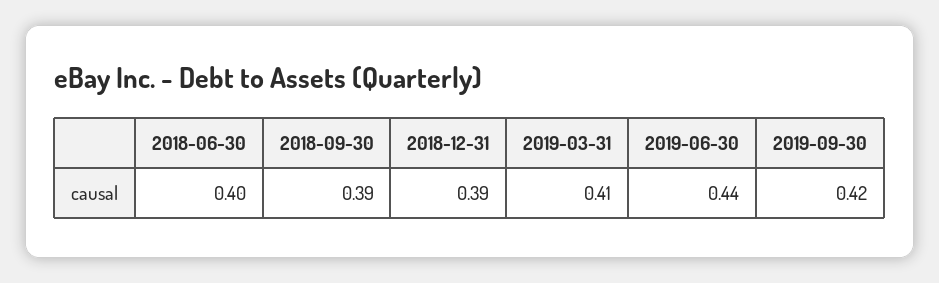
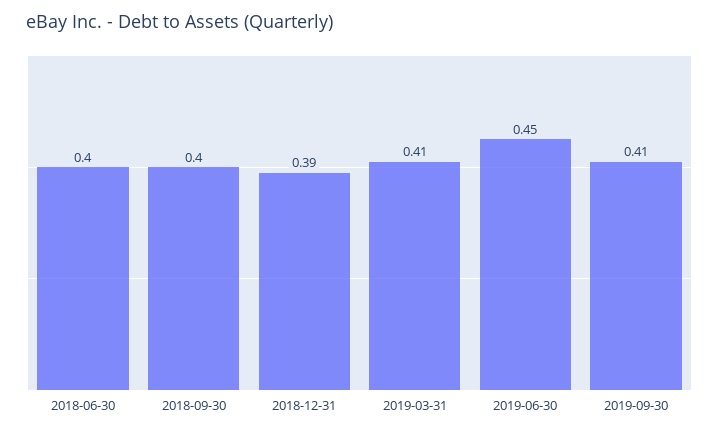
2018-09-30: 0.39 -> 0.4
2019-06-30: 0.44 -> 0.45
2019-09-30: 0.42 -> 0.41

